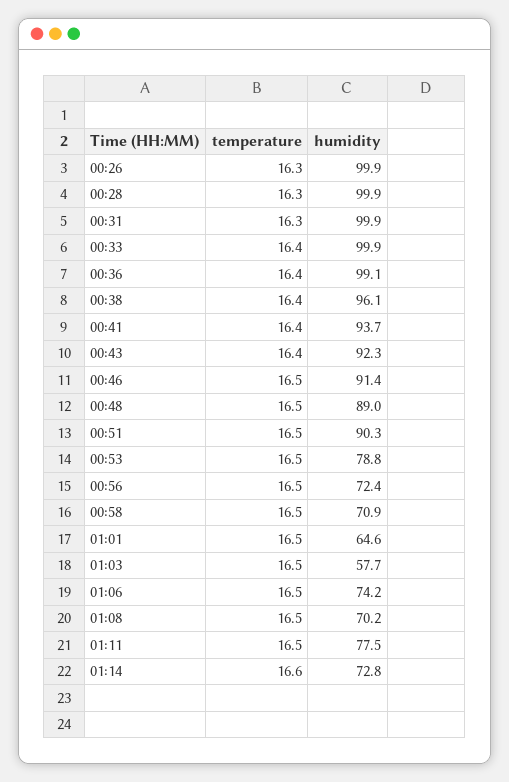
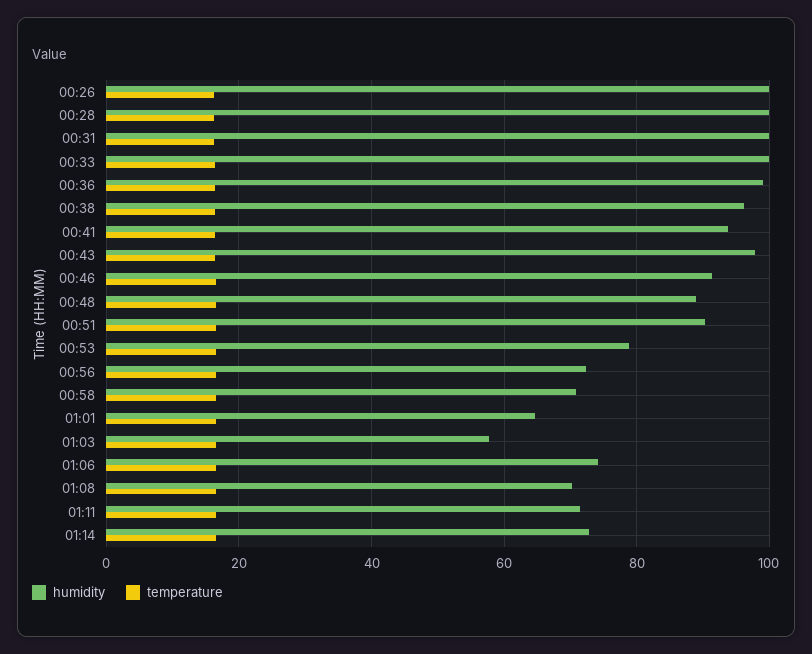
humidity, 00:43: 92.3 -> 98
humidity, 01:11: 77.5 -> 72

